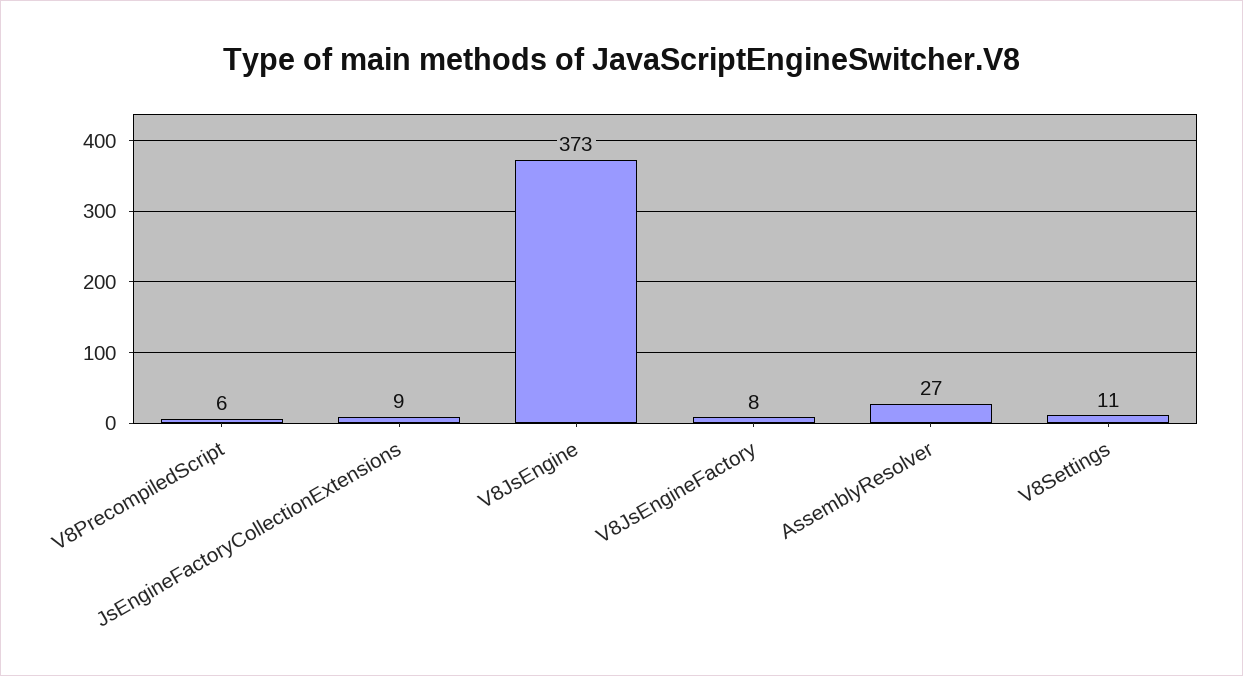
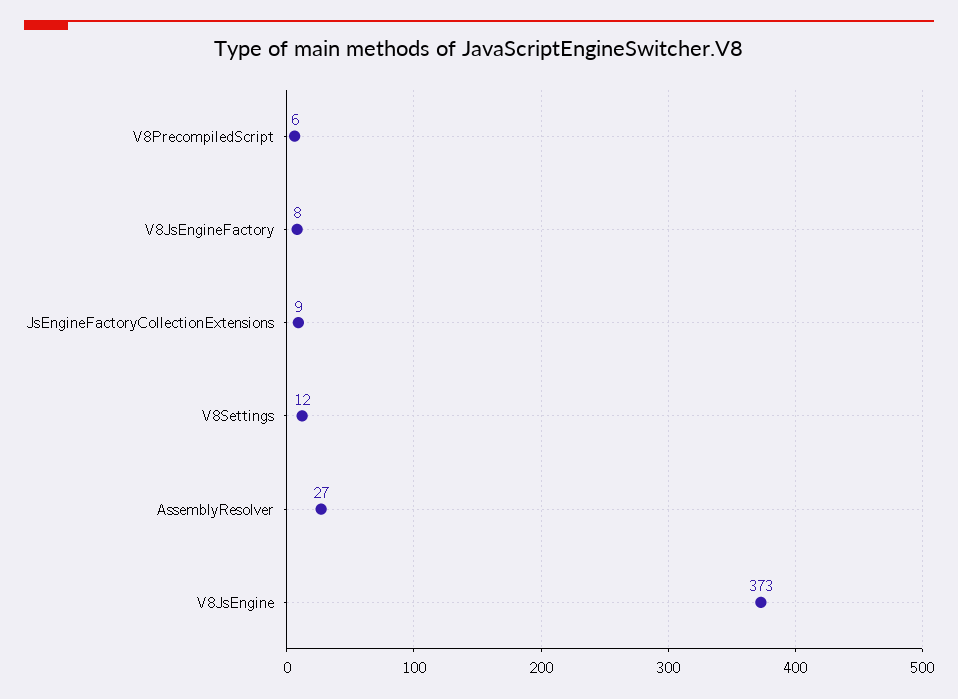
V8Settings: 11 -> 12

